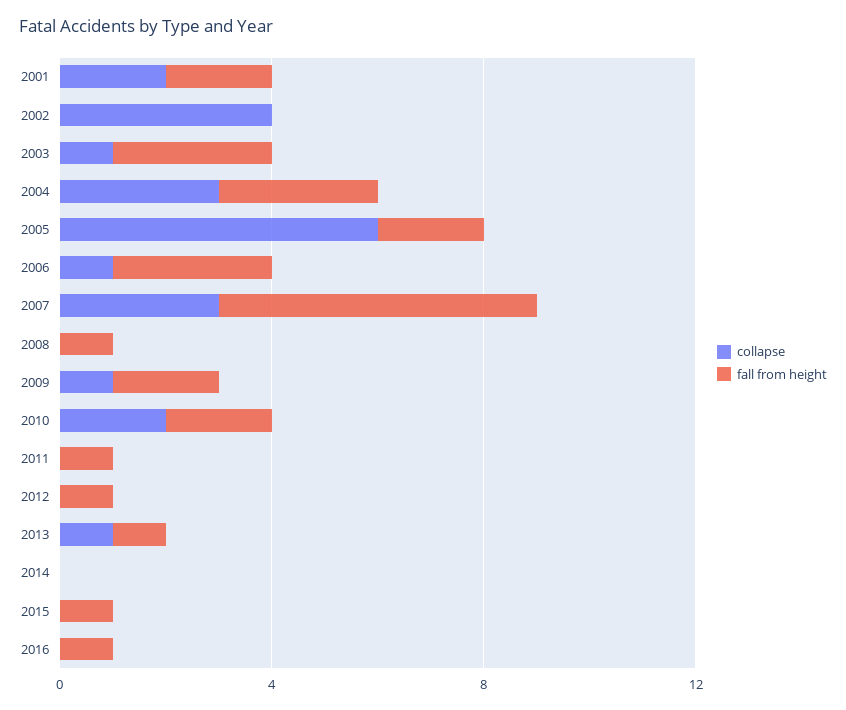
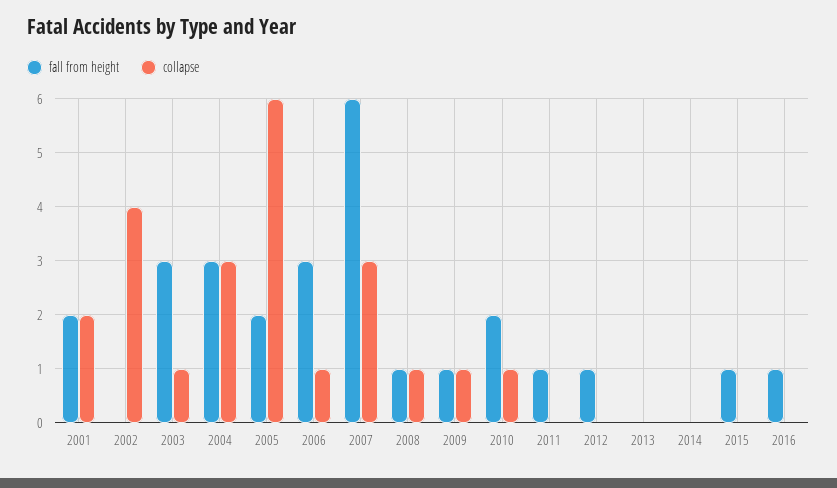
collapse, 2008: 0 -> 1
fall from height, 2009: 2 -> 1
collapse, 2010: 2 -> 1
collapse, 2013: 1 -> 0
fall from height, 2013: 1 -> 0

